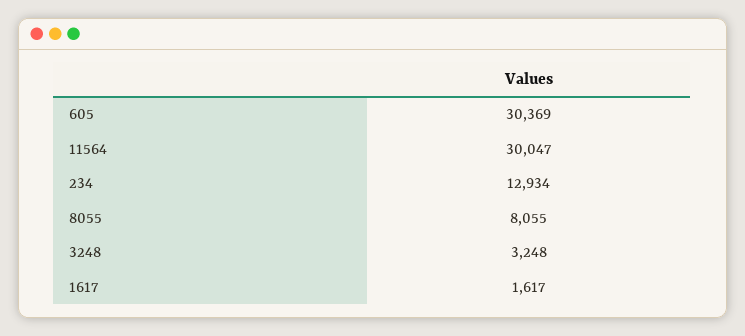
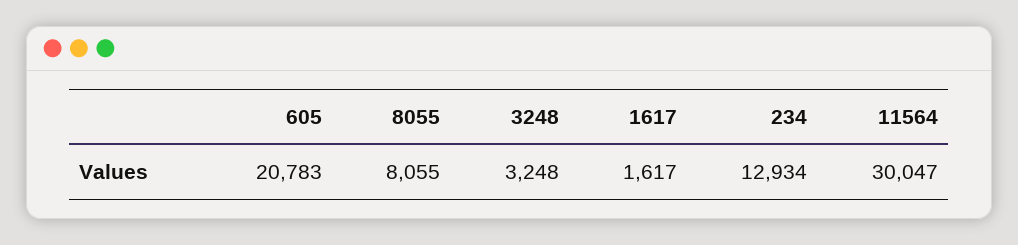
605: 30369 -> 20783

